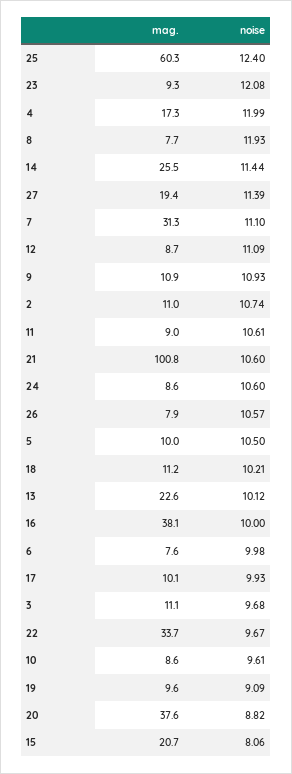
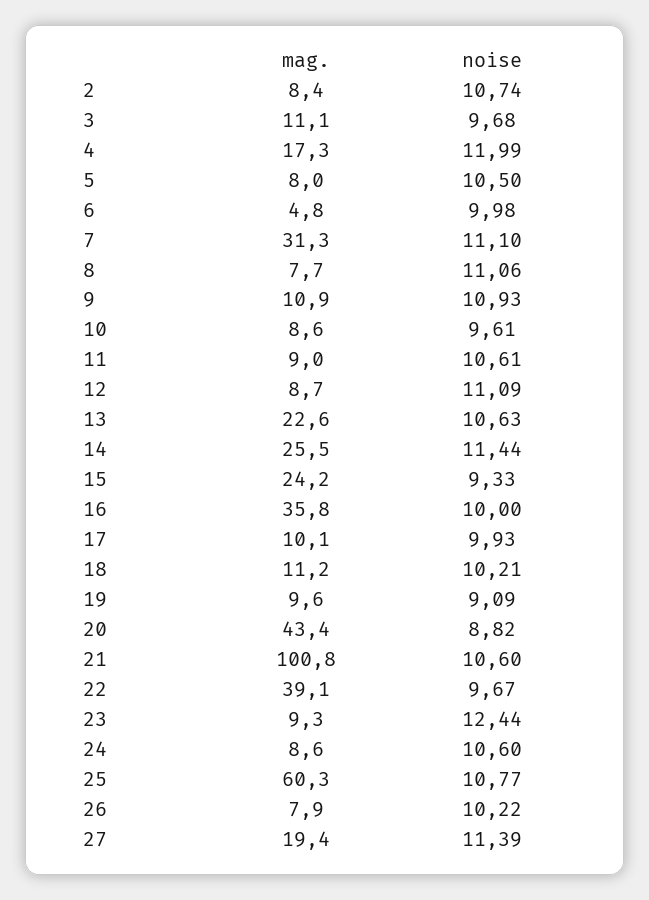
noise, 25: 12.4 -> 10.77
noise, 23: 12.08 -> 12.44
noise, 8: 11.93 -> 11.06
mag., 2: 11 -> 8.4
noise, 26: 10.57 -> 10.22
mag., 5: 10 -> 8
noise, 13: 10.12 -> 10.63
mag., 16: 38.1 -> 35.8
mag., 6: 7.6 -> 4.8
mag., 22: 33.7 -> 39.1
mag., 20: 37.6 -> 43.4
mag., 15: 20.7 -> 24.2
noise, 15: 8.06 -> 9.33

